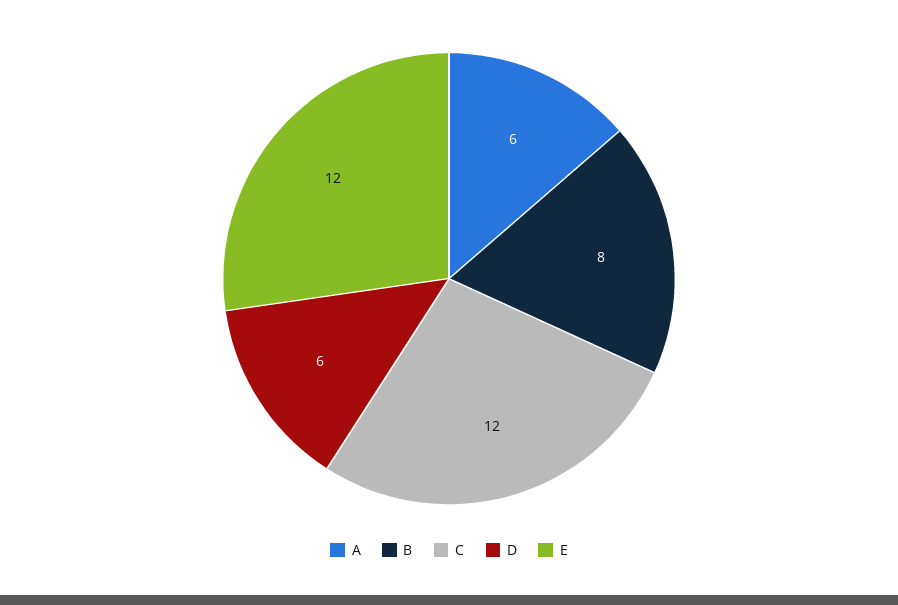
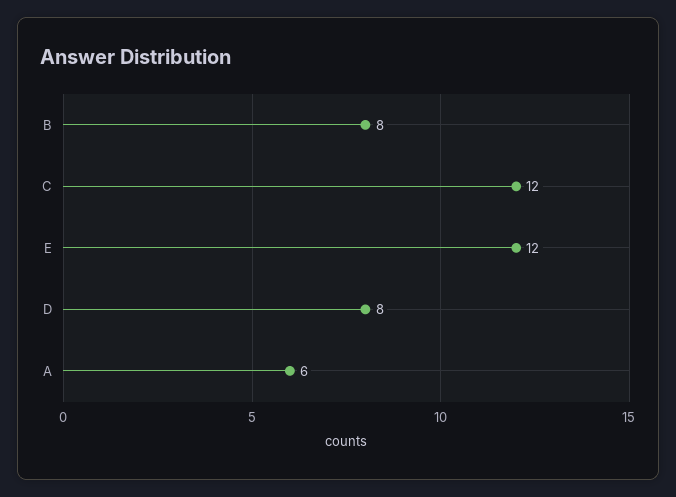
D: 6 -> 8

